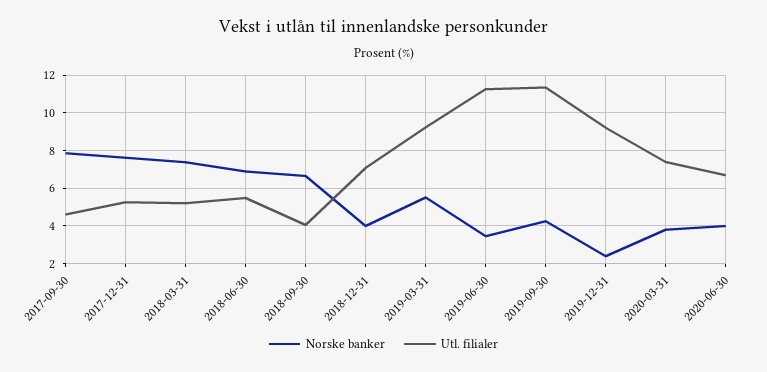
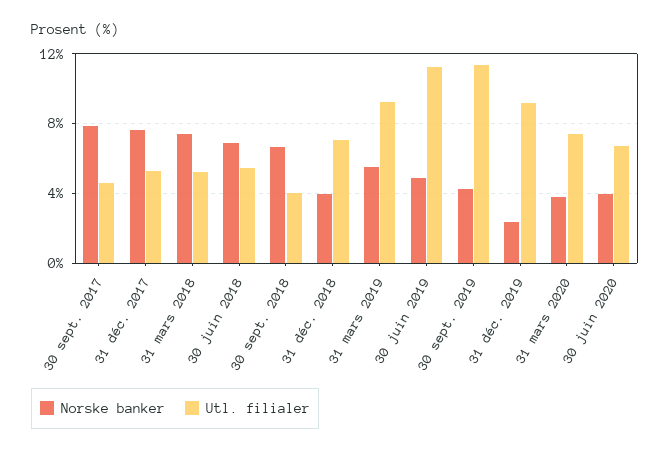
Norske banker, 2019-06-30: 3.5 -> 5

